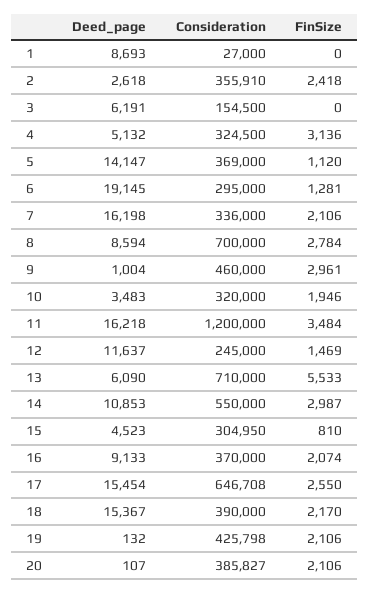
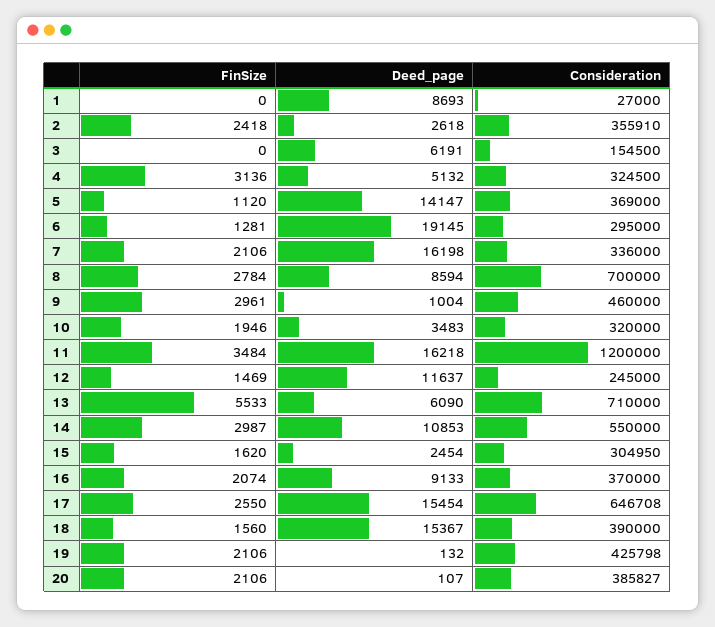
Deed_page, 15: 4523 -> 2454
FinSize, 15: 810 -> 1620
FinSize, 18: 2170 -> 1560

